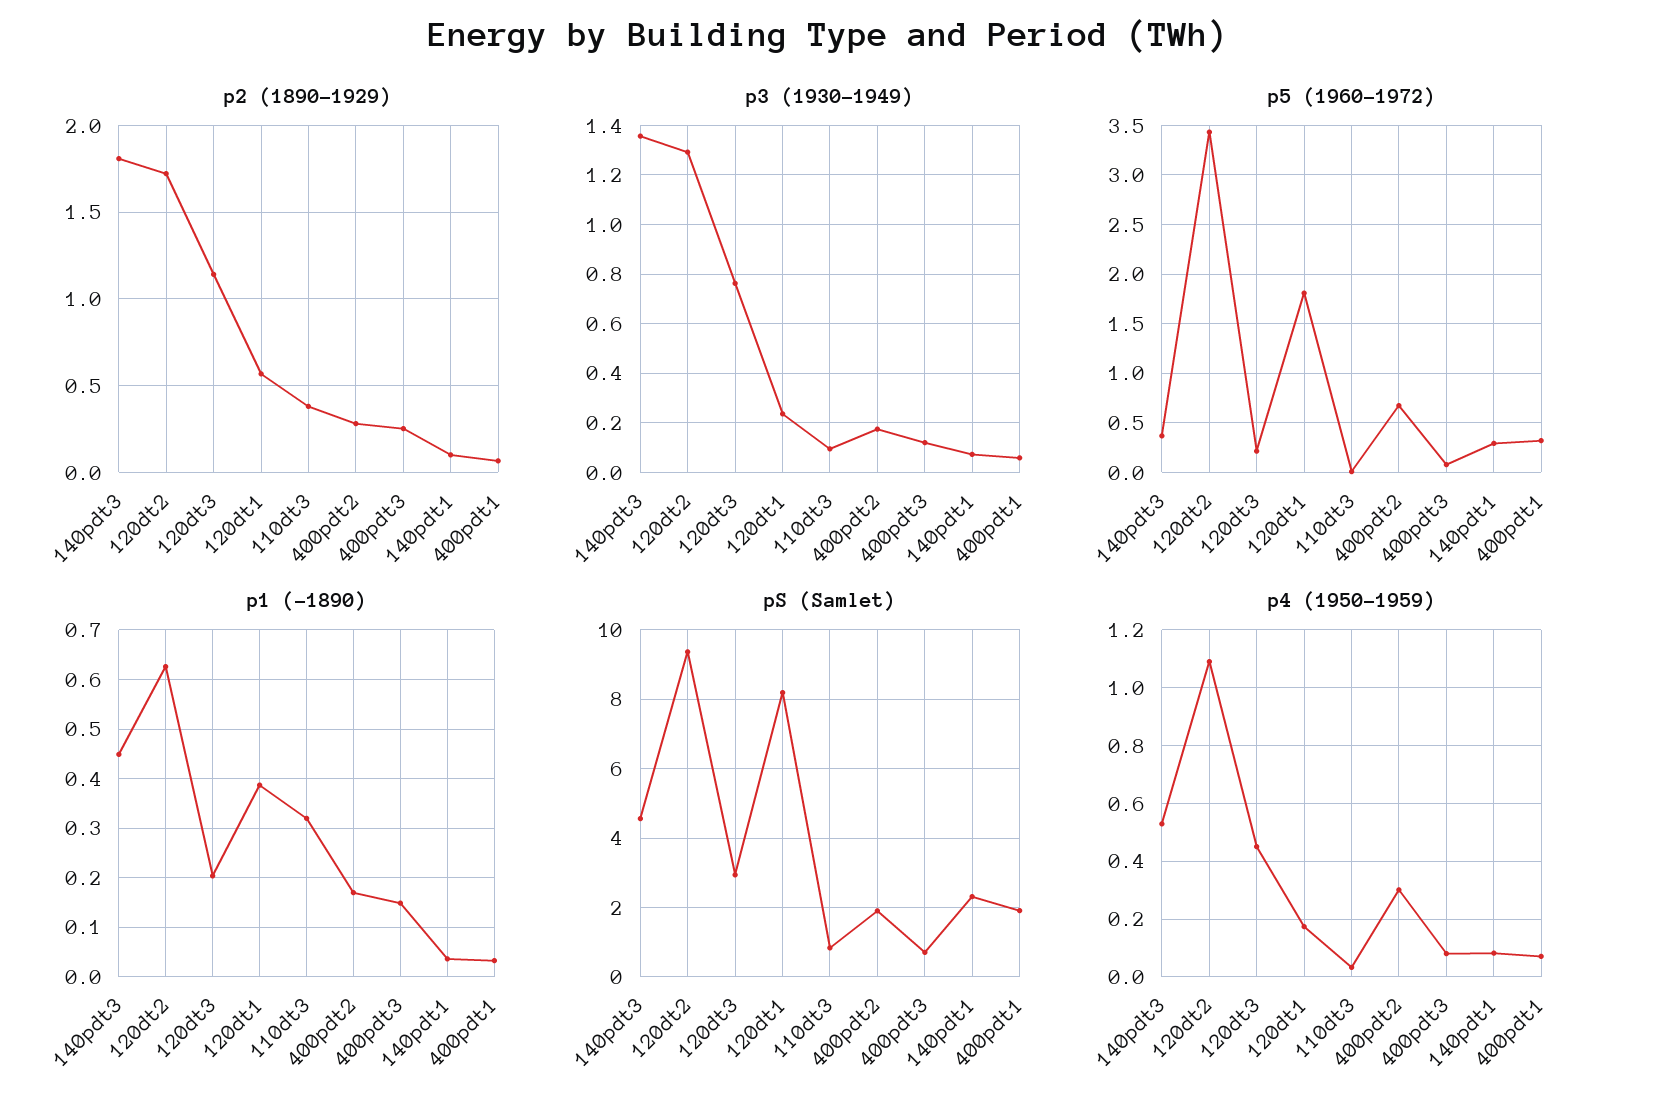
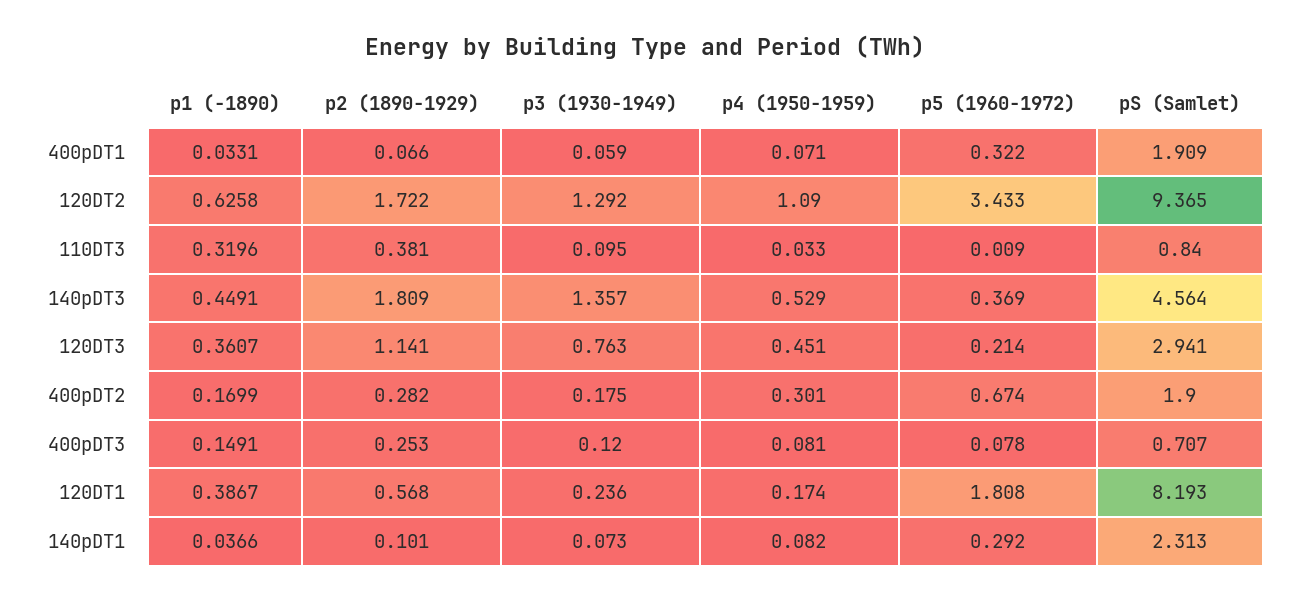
p1 (-1890), 120dt3: 0.2 -> 0.3607

